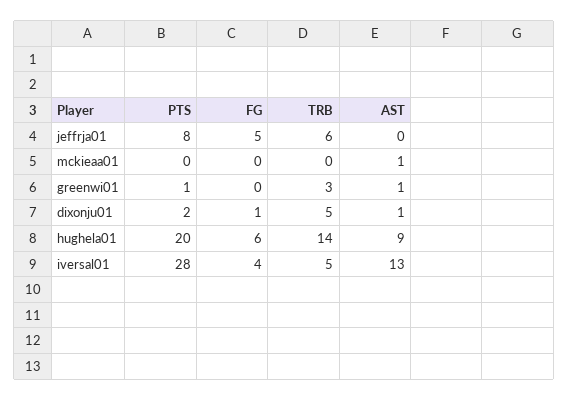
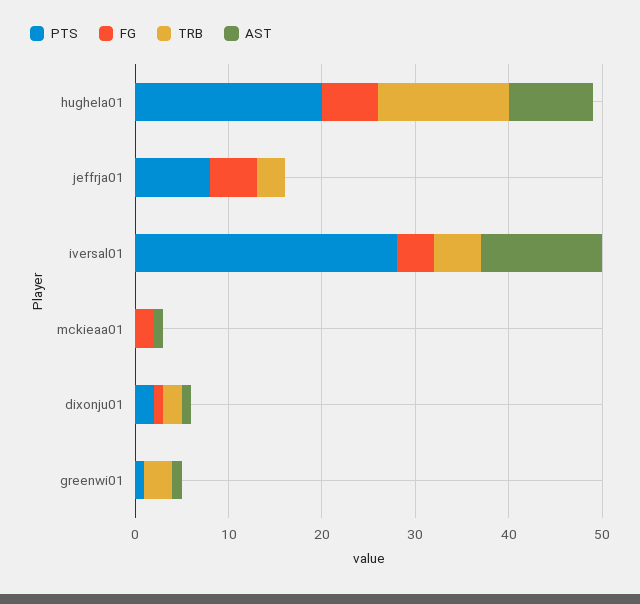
TRB, jeffrja01: 6 -> 3
FG, mckieaa01: 0 -> 2
TRB, dixonju01: 5 -> 2

